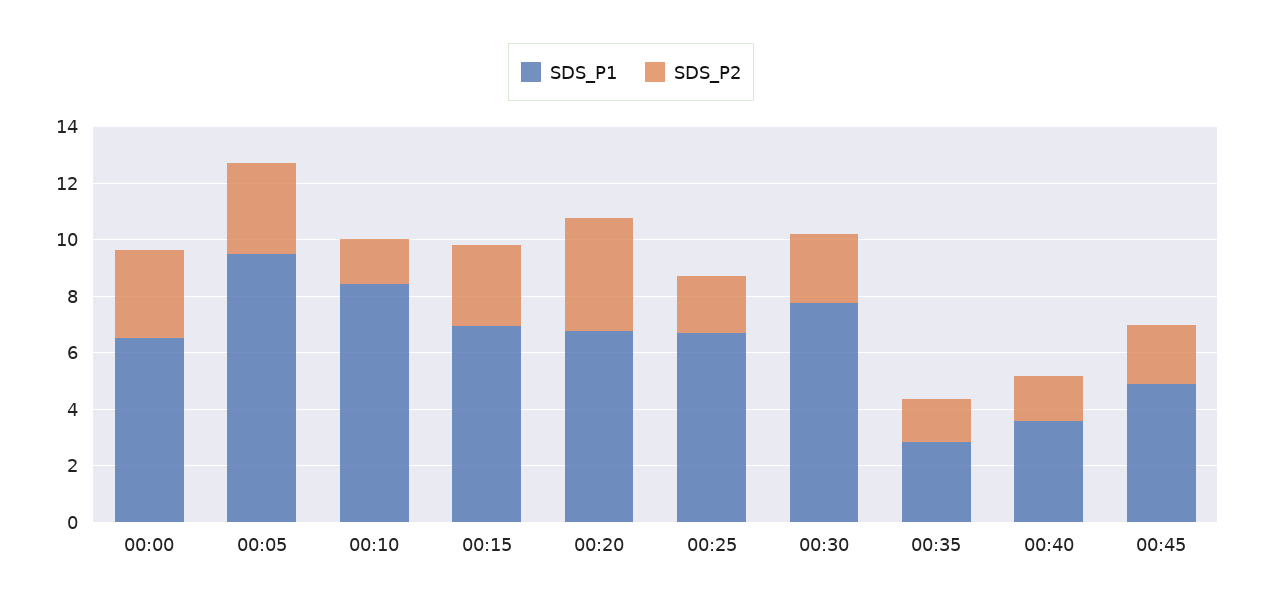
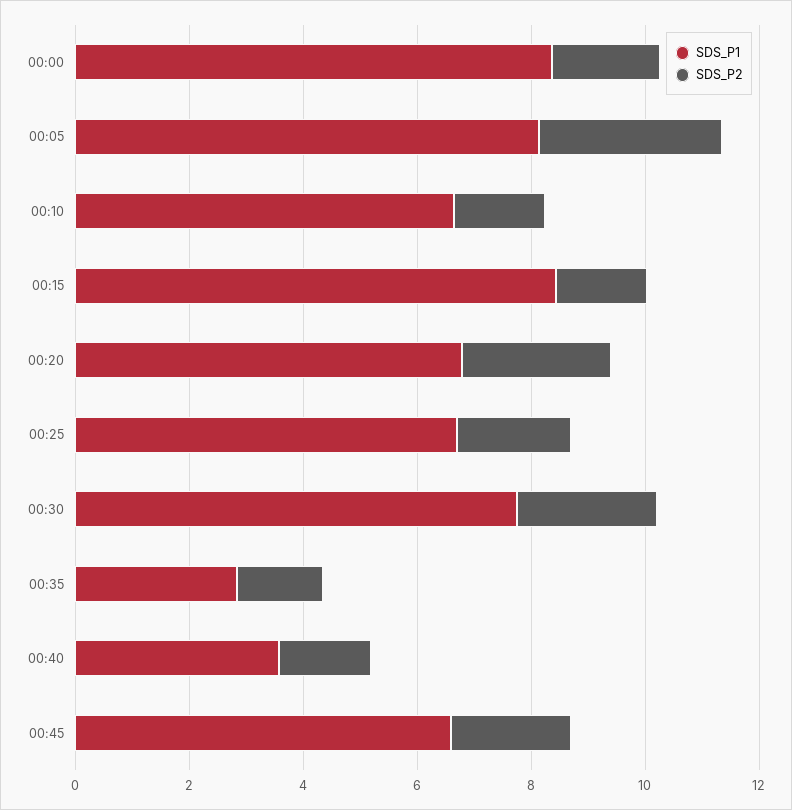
SDS_P1, 00:00: 6.5 -> 8.5
SDS_P2, 00:00: 3 -> 2
SDS_P1, 00:05: 9.5 -> 8
SDS_P1, 00:10: 8.5 -> 6.5
SDS_P1, 00:15: 7 -> 8.5
SDS_P2, 00:15: 3 -> 1.5
SDS_P2, 00:20: 4 -> 2.5
SDS_P1, 00:45: 5 -> 6.5

